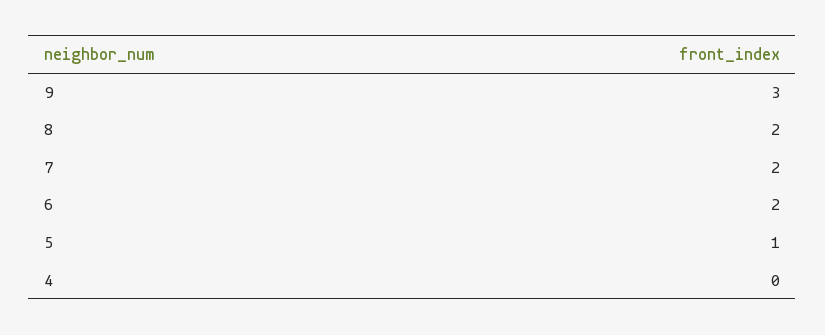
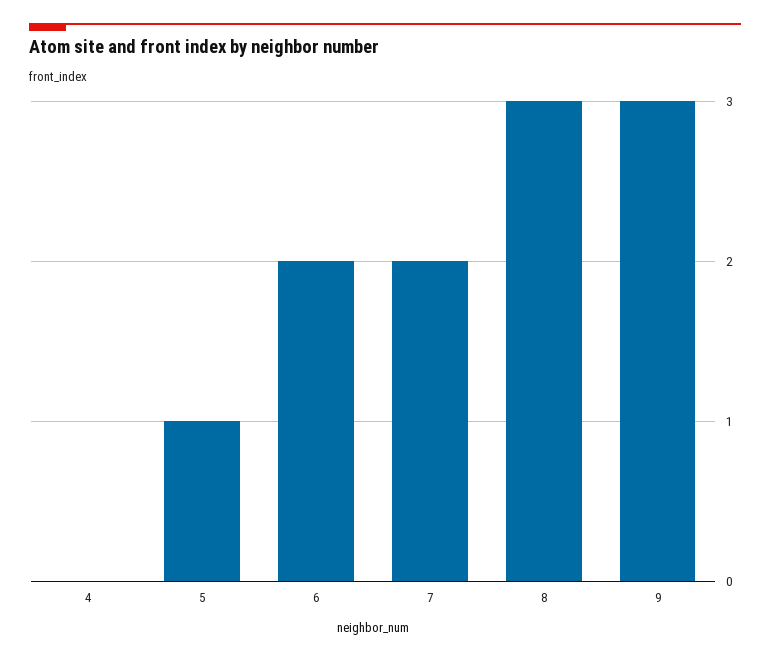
8: 2 -> 3

